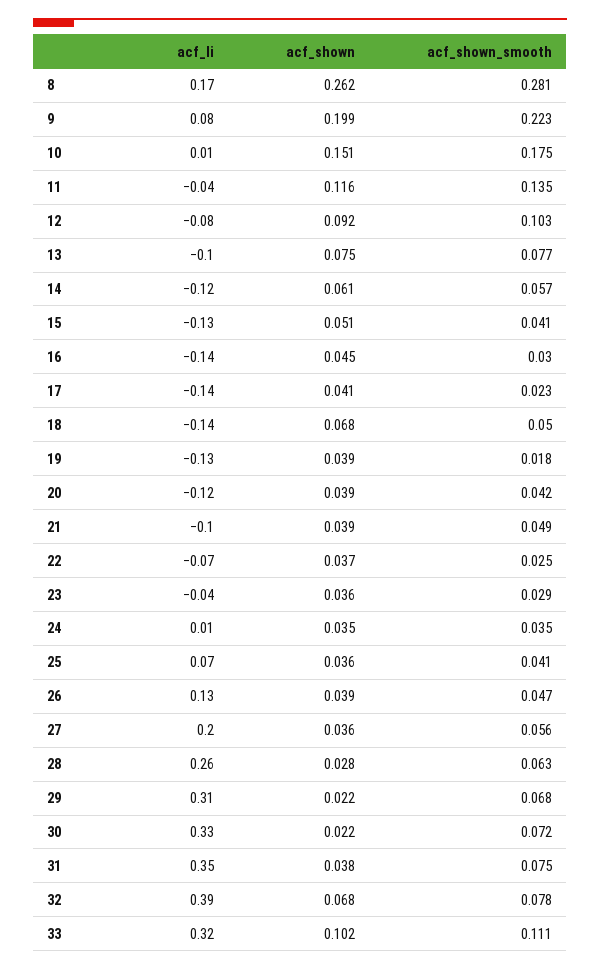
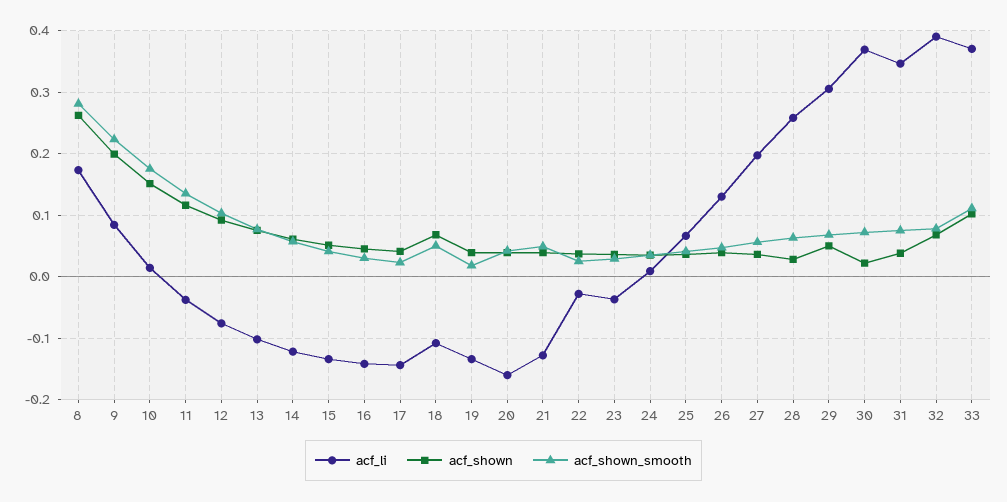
acf_li, 18: -0.14 -> -0.11
acf_li, 20: -0.12 -> -0.16
acf_li, 21: -0.1 -> -0.13
acf_li, 22: -0.07 -> -0.03
acf_shown, 29: 0.022 -> 0.05
acf_li, 30: 0.33 -> 0.37
acf_li, 33: 0.32 -> 0.37

